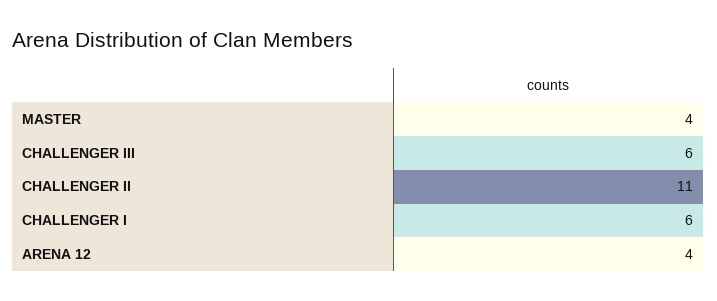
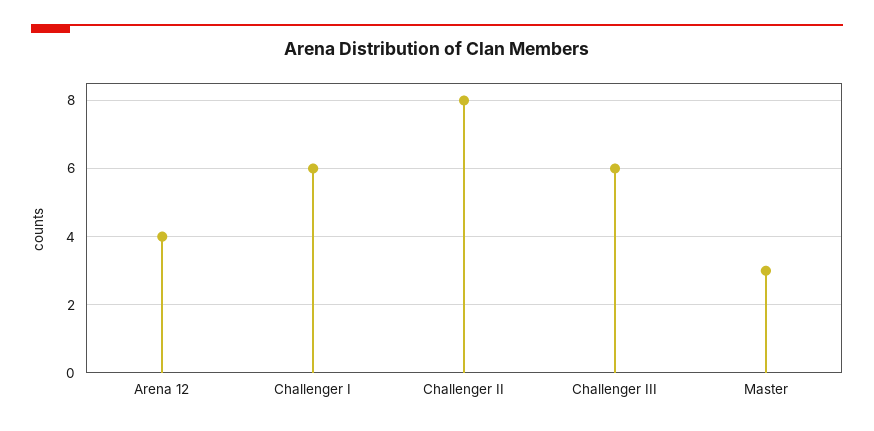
MASTER: 4 -> 3
CHALLENGER II: 11 -> 8

